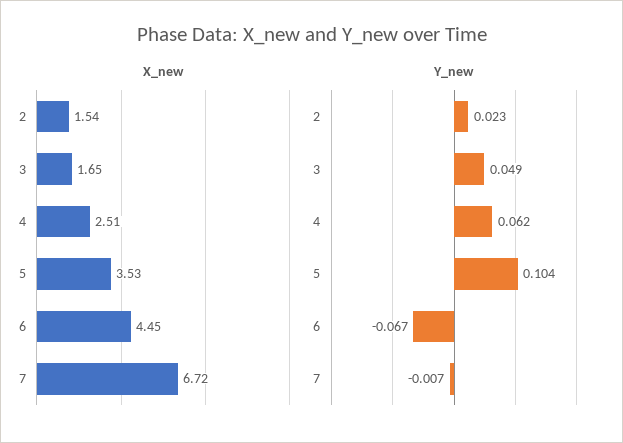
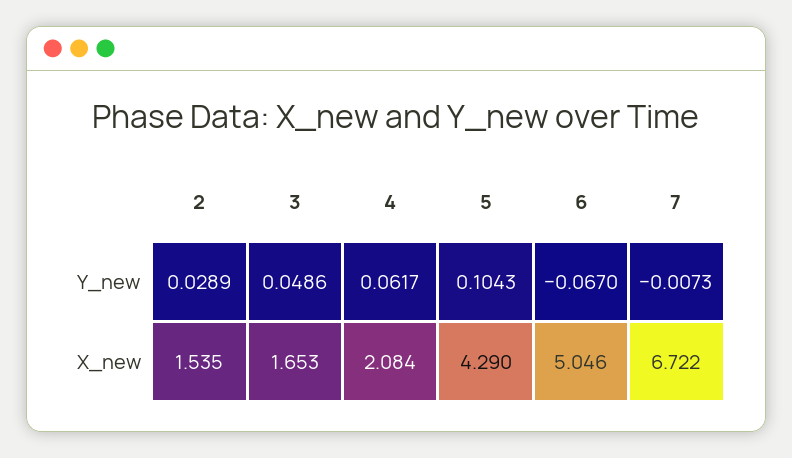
X_new, 4: 2.51 -> 2.084
X_new, 5: 3.53 -> 4.29
X_new, 6: 4.45 -> 5.046
Y_new, 2: 0.023 -> 0.0289

